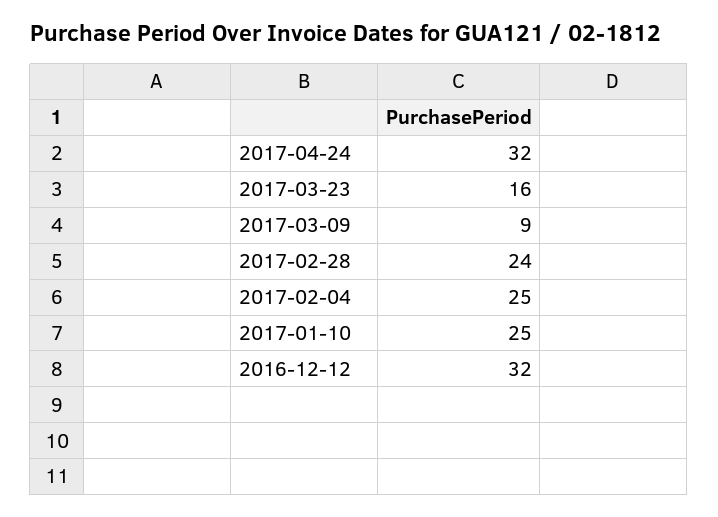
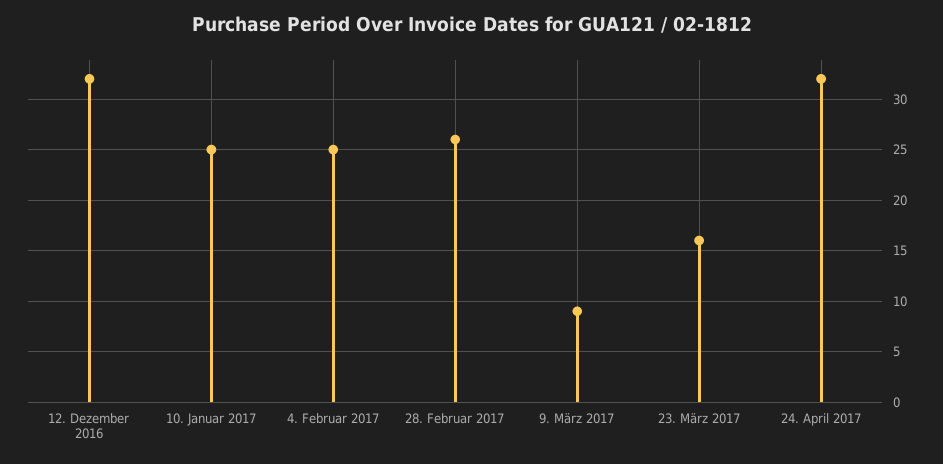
2017-02-28: 24 -> 26

